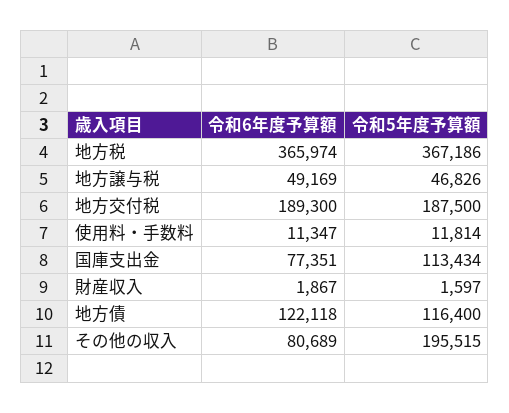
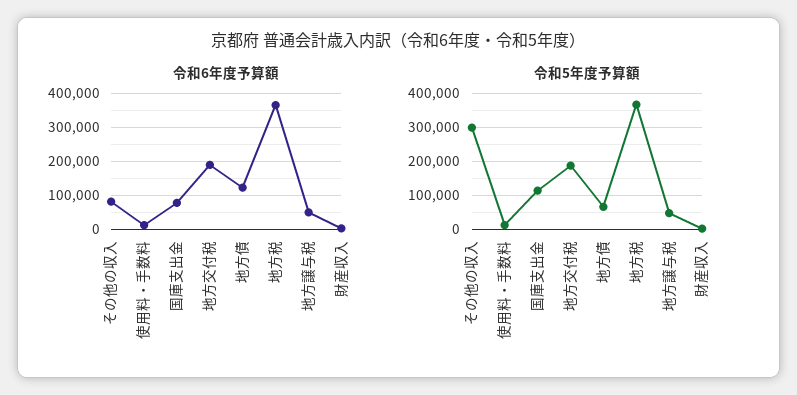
令和5年度予算額, 地方債: 116400 -> 60000
令和5年度予算額, その他の収入: 195515 -> 300000

